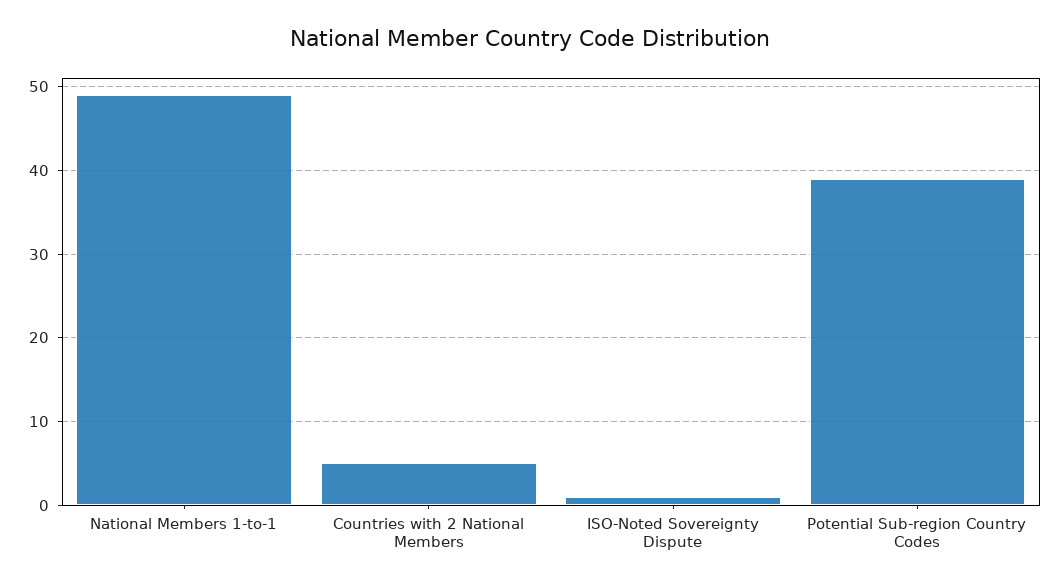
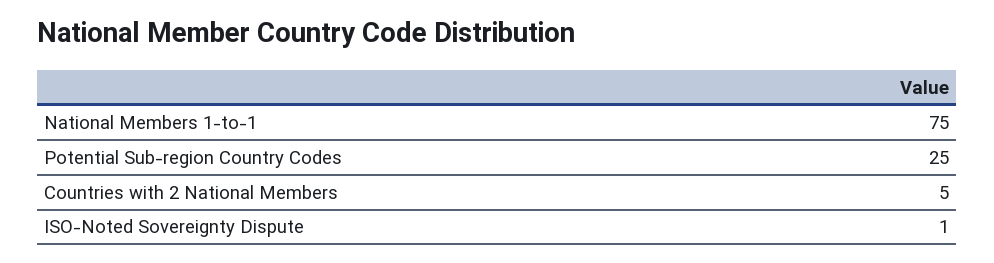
National Members 1-to-1: 49 -> 75
Potential Sub-region Country Codes: 39 -> 25

